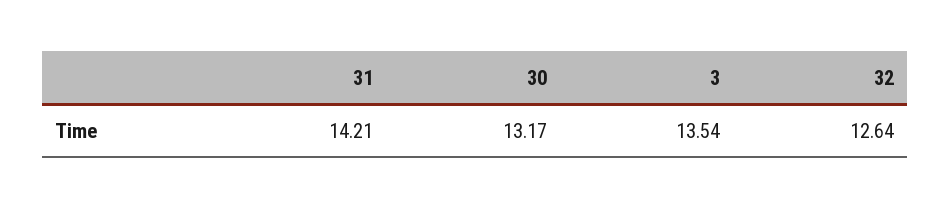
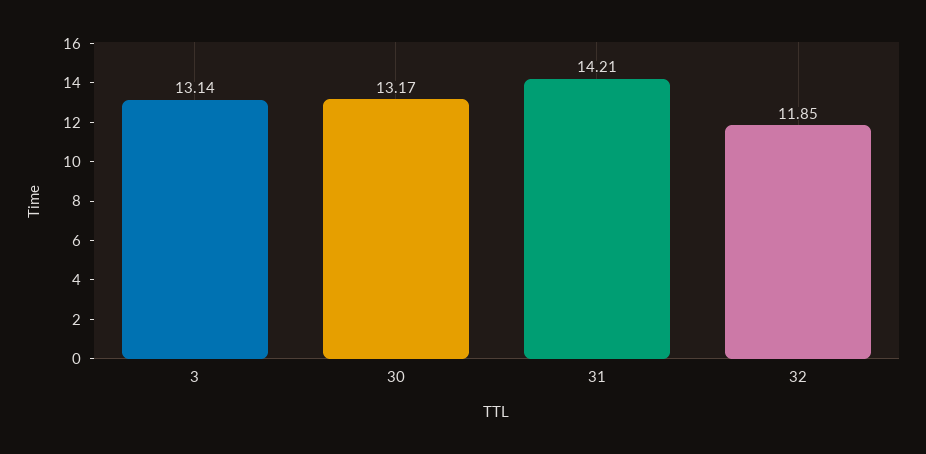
3: 13.54 -> 13.14
32: 12.64 -> 11.85

